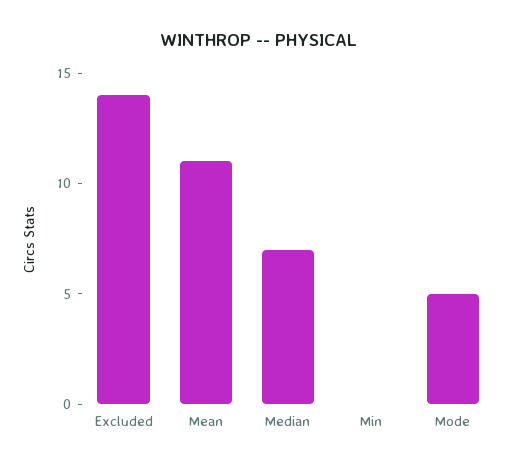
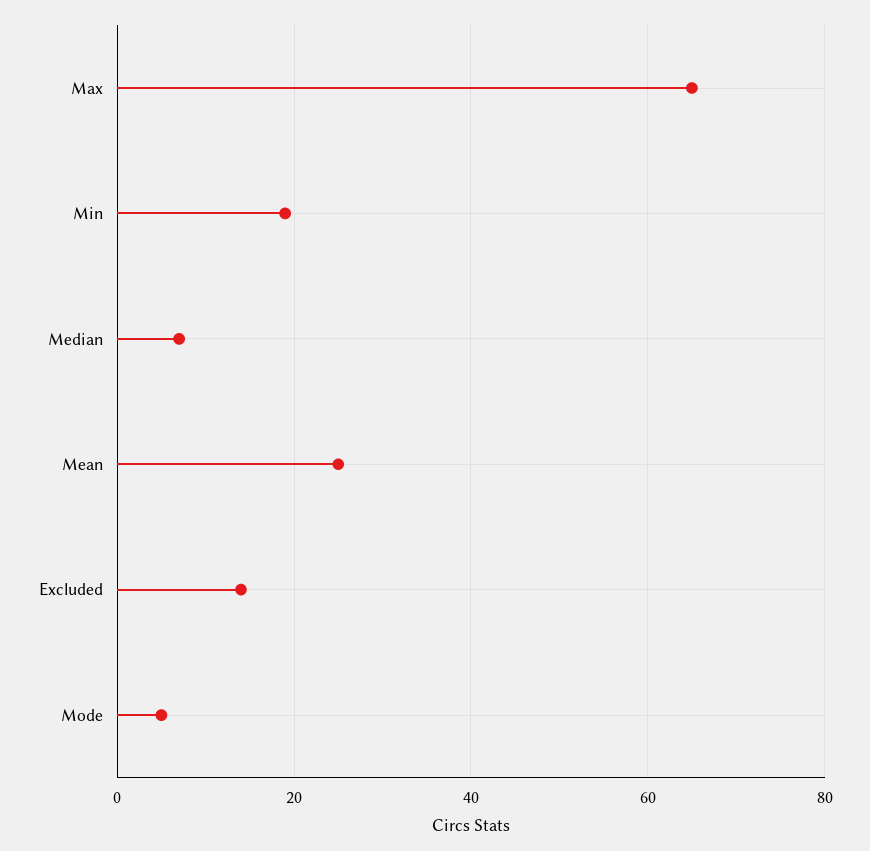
Mean: 11 -> 25
Min: 0 -> 20
Max: none -> 65

